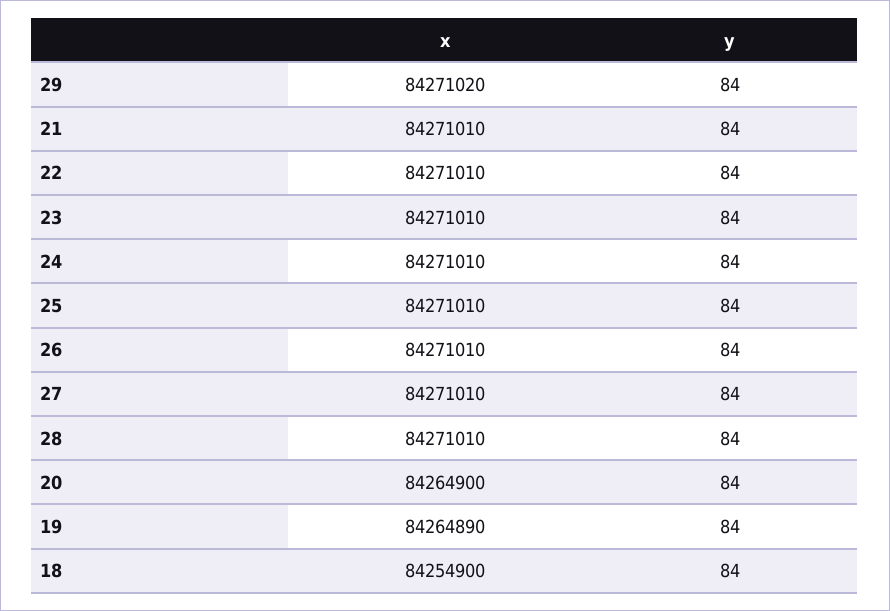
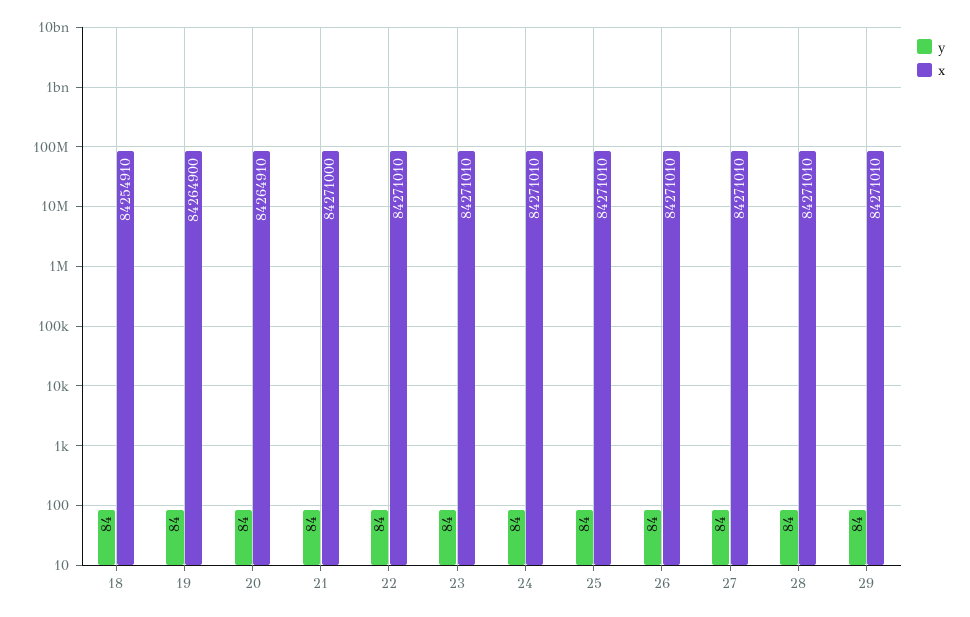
x, 29: 84271020 -> 84271010
x, 21: 84271010 -> 84271000
x, 20: 84264900 -> 84264910
x, 19: 84264890 -> 84264900
x, 18: 84254900 -> 84254910

